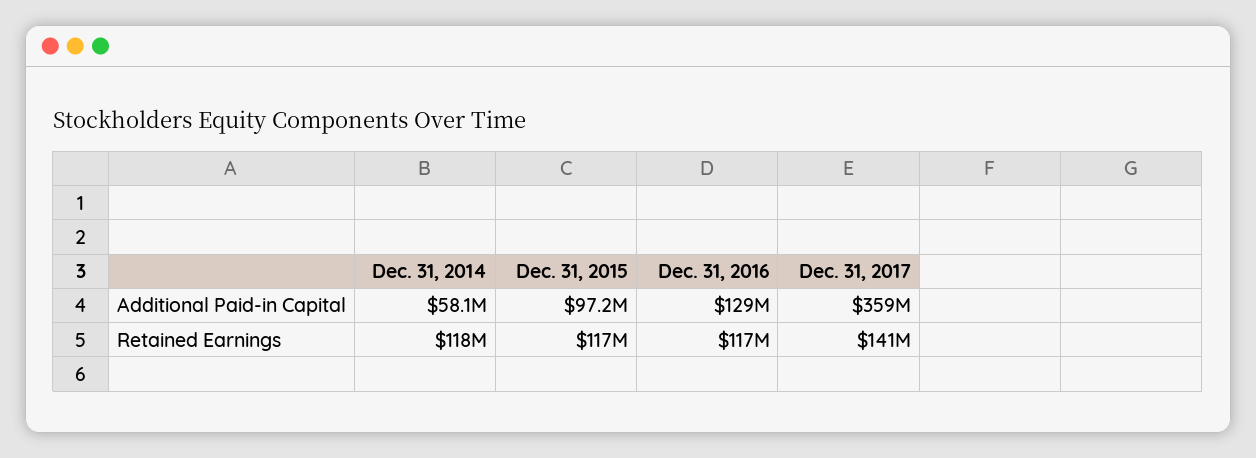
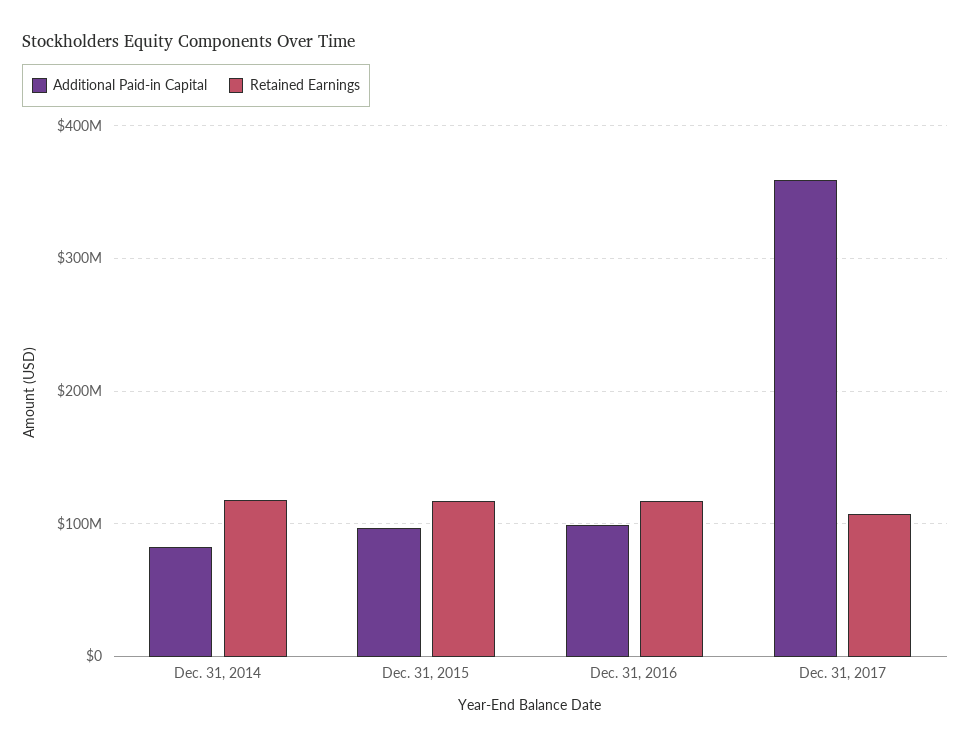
Additional Paid-in Capital, Dec. 31, 2014: 58100000 -> 80000000
Additional Paid-in Capital, Dec. 31, 2016: 129000000 -> 100000000
Retained Earnings, Dec. 31, 2017: 141000000 -> 110000000

